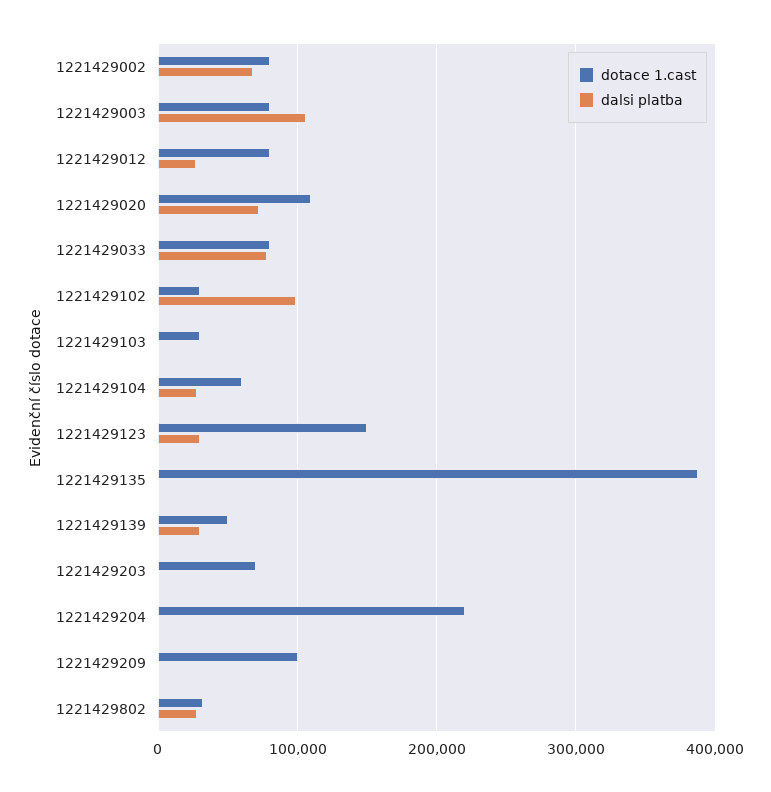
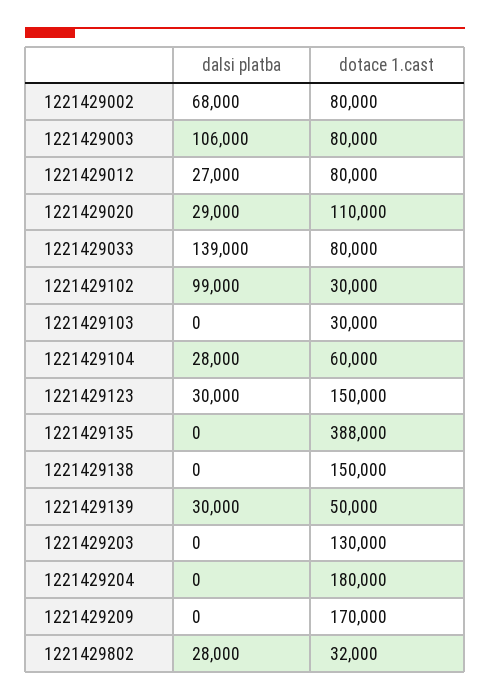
dalsi platba, 1221429020: 70000 -> 29000
dalsi platba, 1221429033: 80000 -> 139000
dotace 1.cast, 1221429203: 70000 -> 130000
dotace 1.cast, 1221429204: 220000 -> 180000
dotace 1.cast, 1221429209: 100000 -> 170000
dalsi platba, 1221429138: none -> 0
dotace 1.cast, 1221429138: none -> 150000

